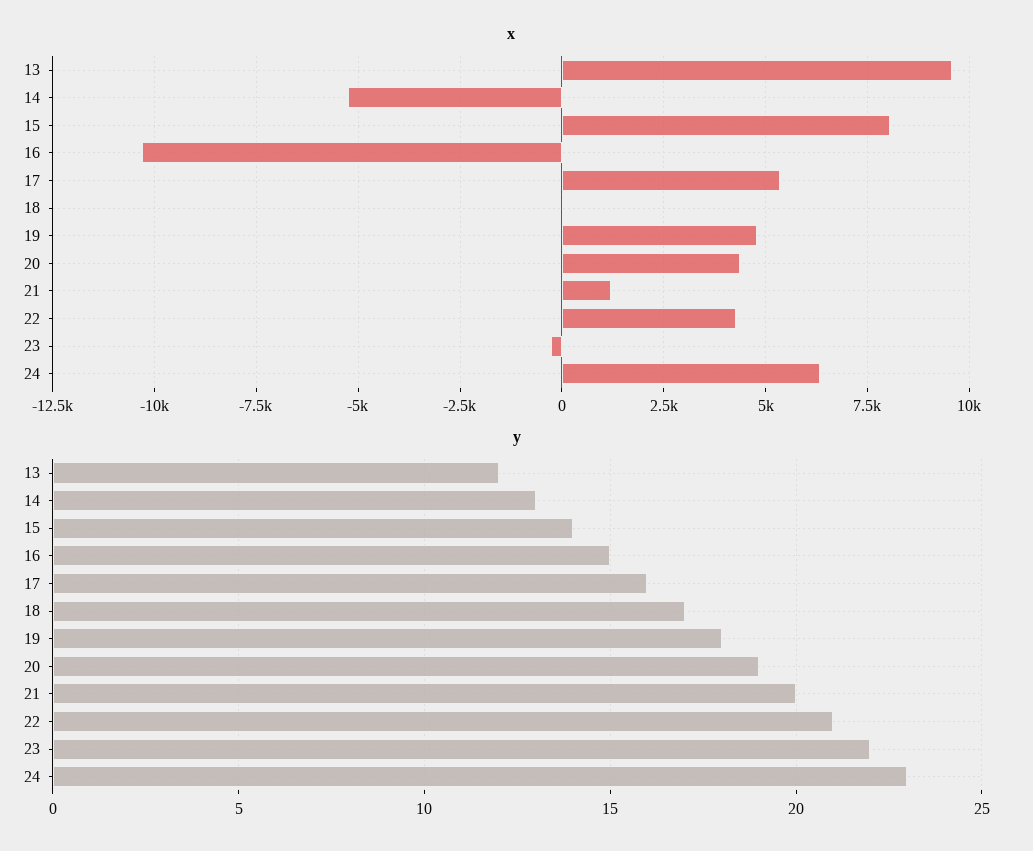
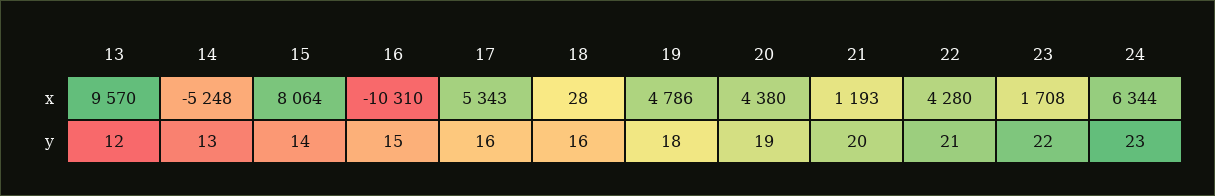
x, 23: -250 -> 1708
y, 18: 17 -> 16

